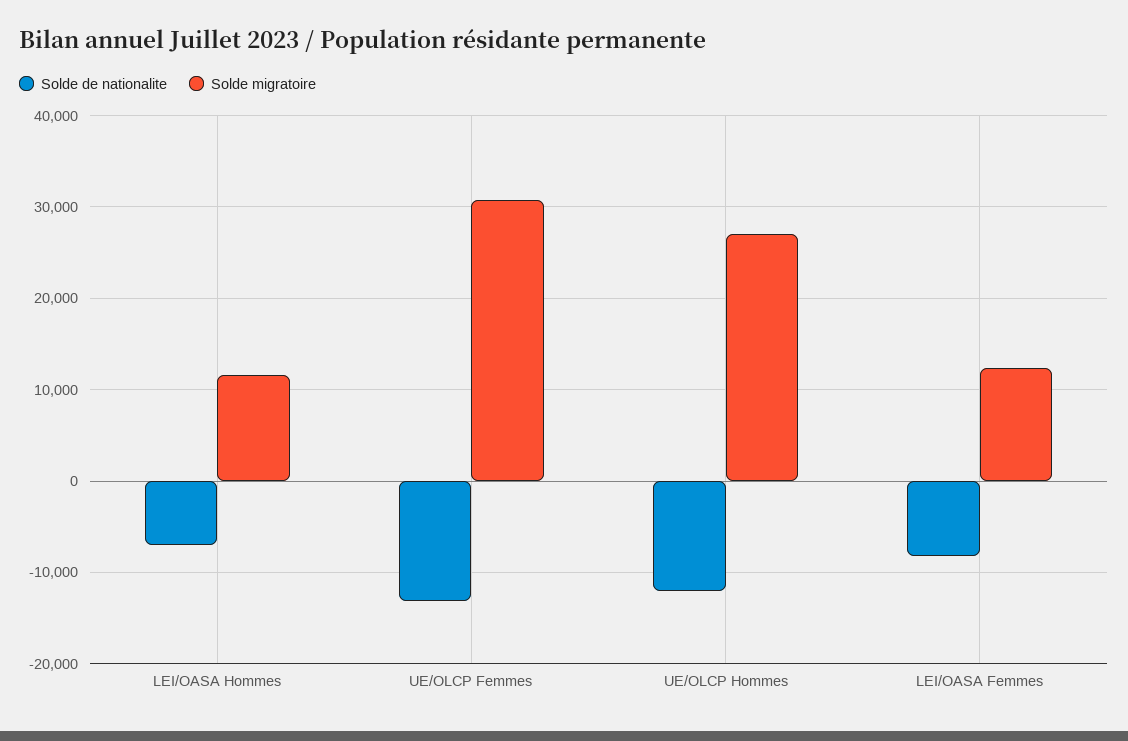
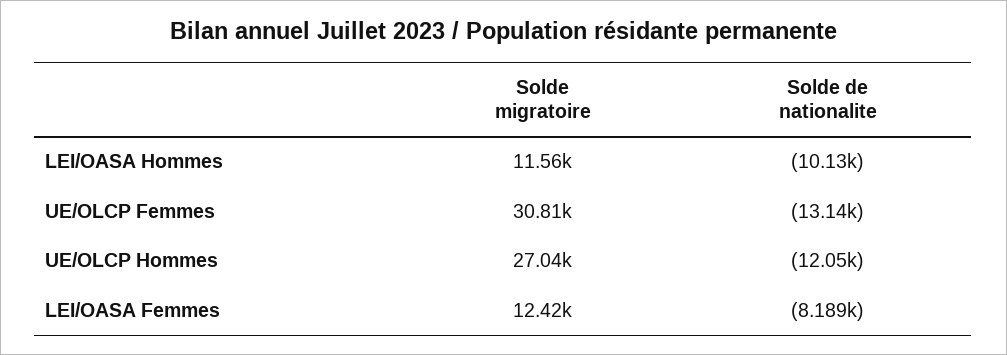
Solde de nationalite, LEI/OASA Hommes: -7000 -> -10130

